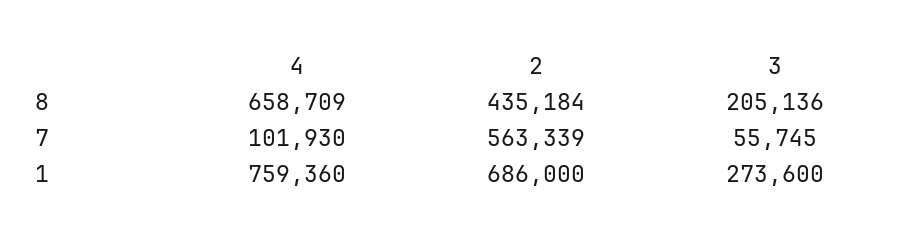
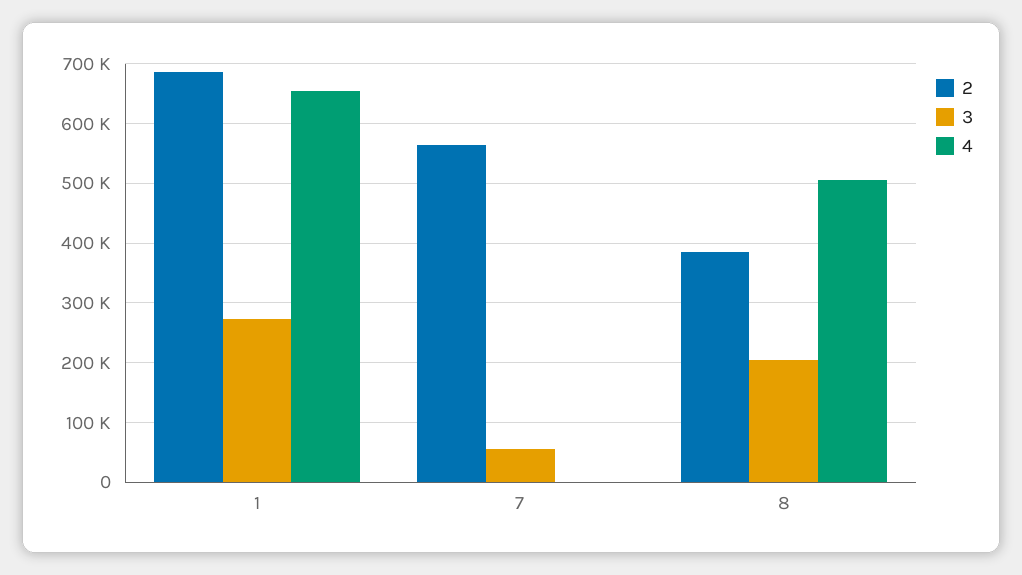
4, 8: 658709 -> 500000
2, 8: 435184 -> 380000
4, 7: 101930 -> 0
4, 1: 759360 -> 660000

